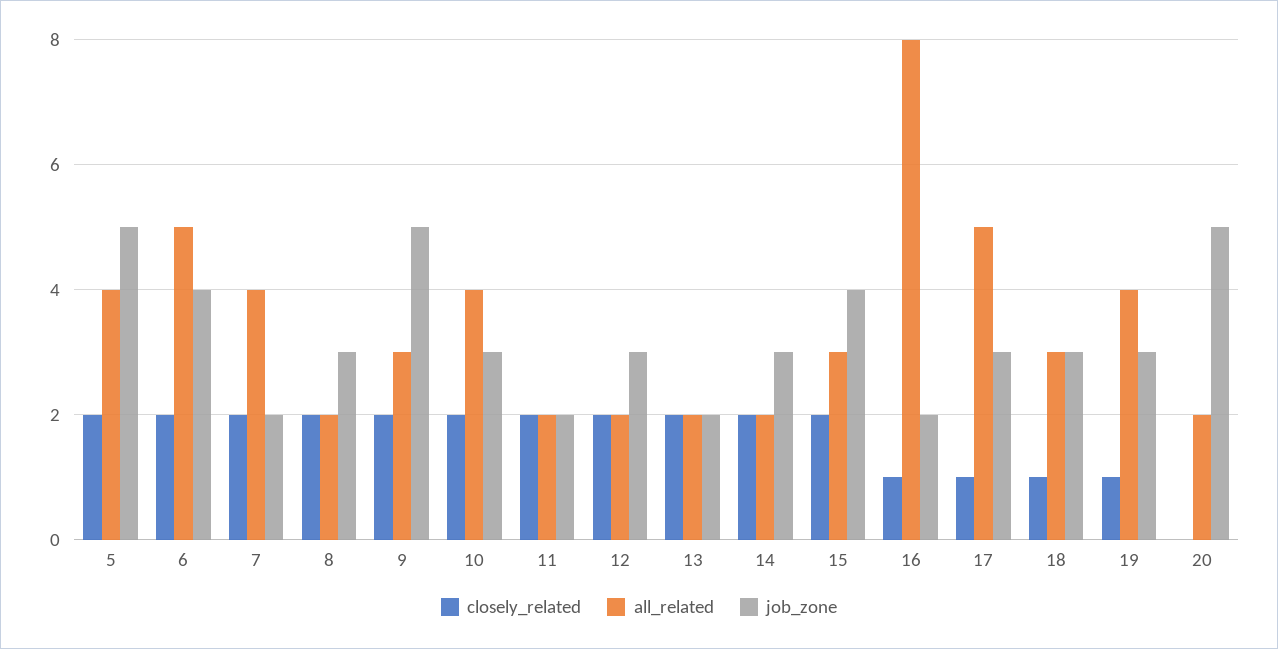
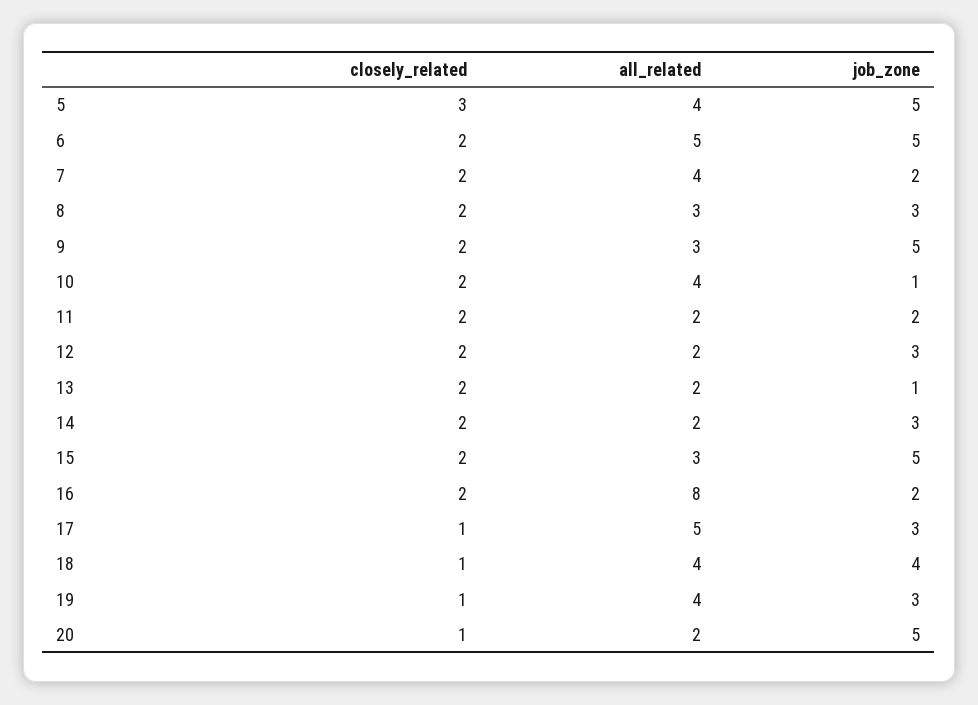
closely_related, 5: 2 -> 3
job_zone, 6: 4 -> 5
all_related, 8: 2 -> 3
job_zone, 10: 3 -> 1
job_zone, 13: 2 -> 1
job_zone, 15: 4 -> 5
closely_related, 16: 1 -> 2
all_related, 18: 3 -> 4
job_zone, 18: 3 -> 4
closely_related, 20: 0 -> 1

